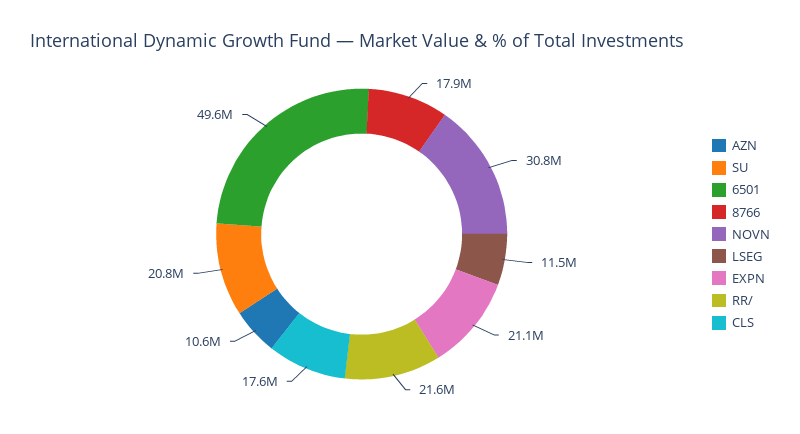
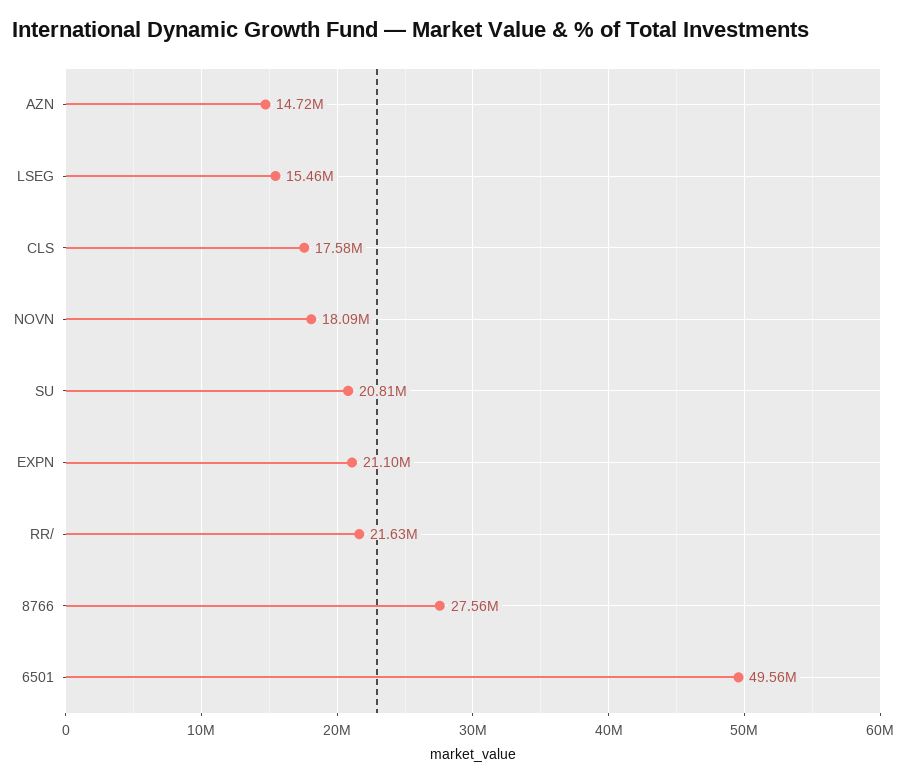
AZN: 10600000 -> 14720000
8766: 17900000 -> 27560000
NOVN: 30800000 -> 18090000
LSEG: 11500000 -> 15460000

